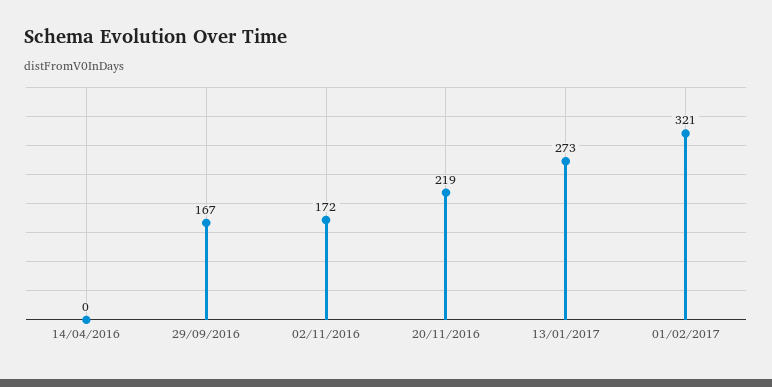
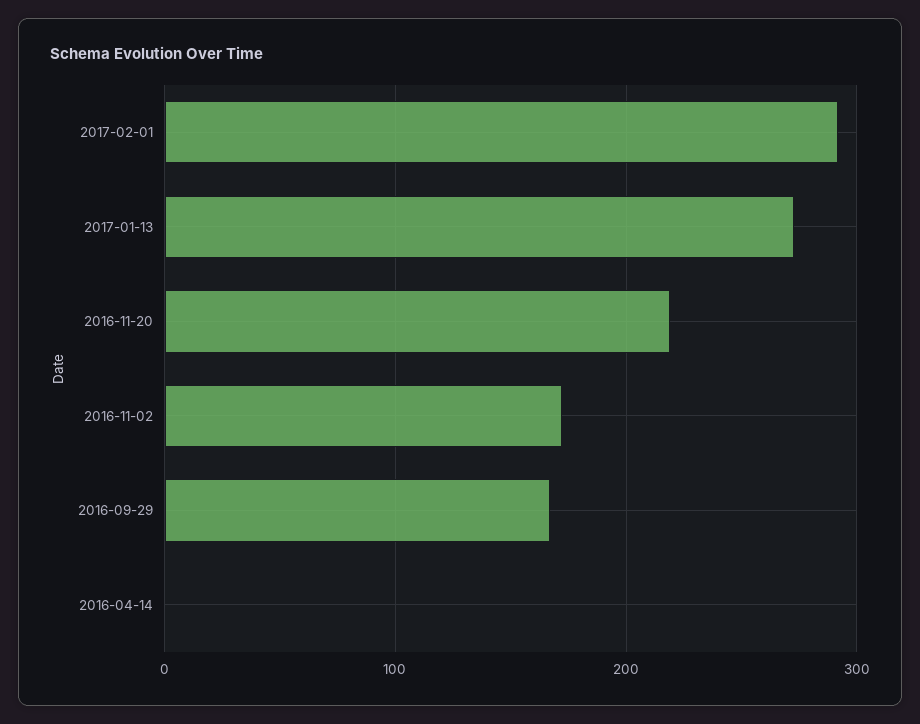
01/02/2017: 321 -> 290

